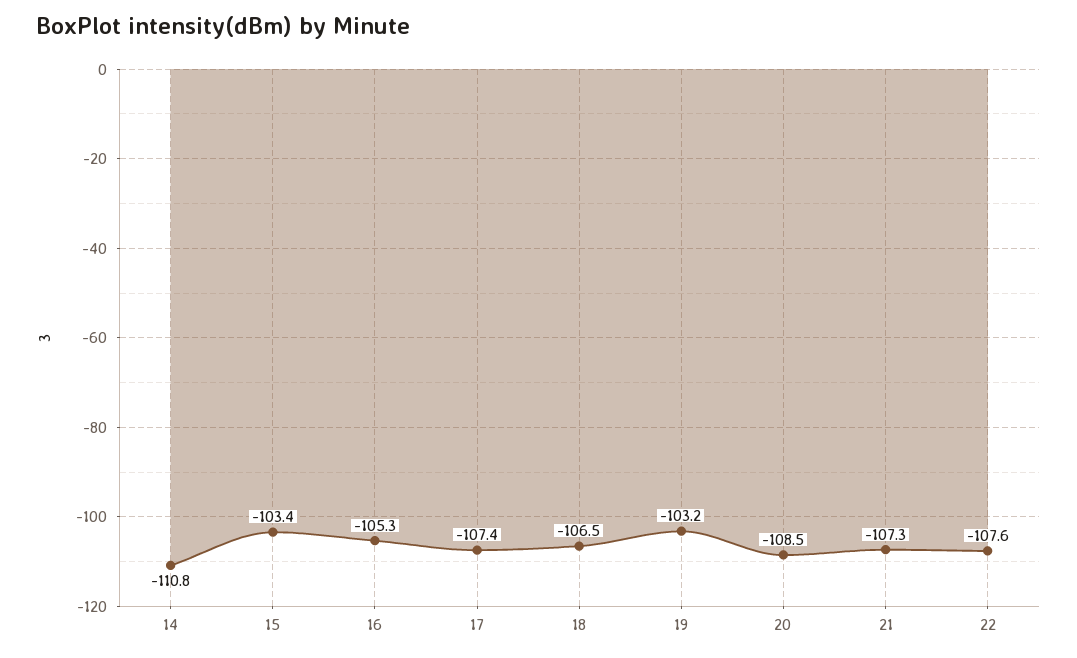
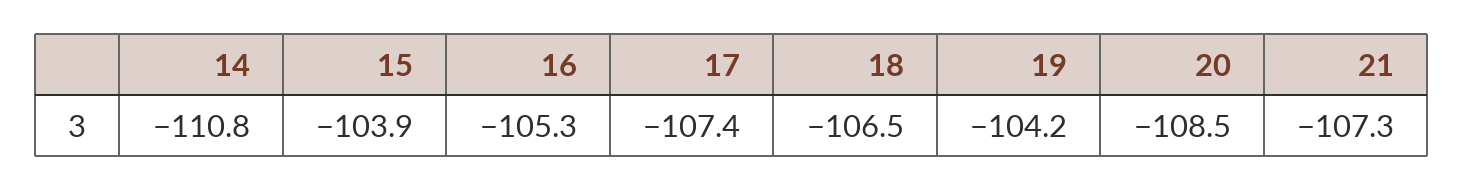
15: -103.4 -> -103.9
19: -103.2 -> -104.2
22: -107.6 -> none

